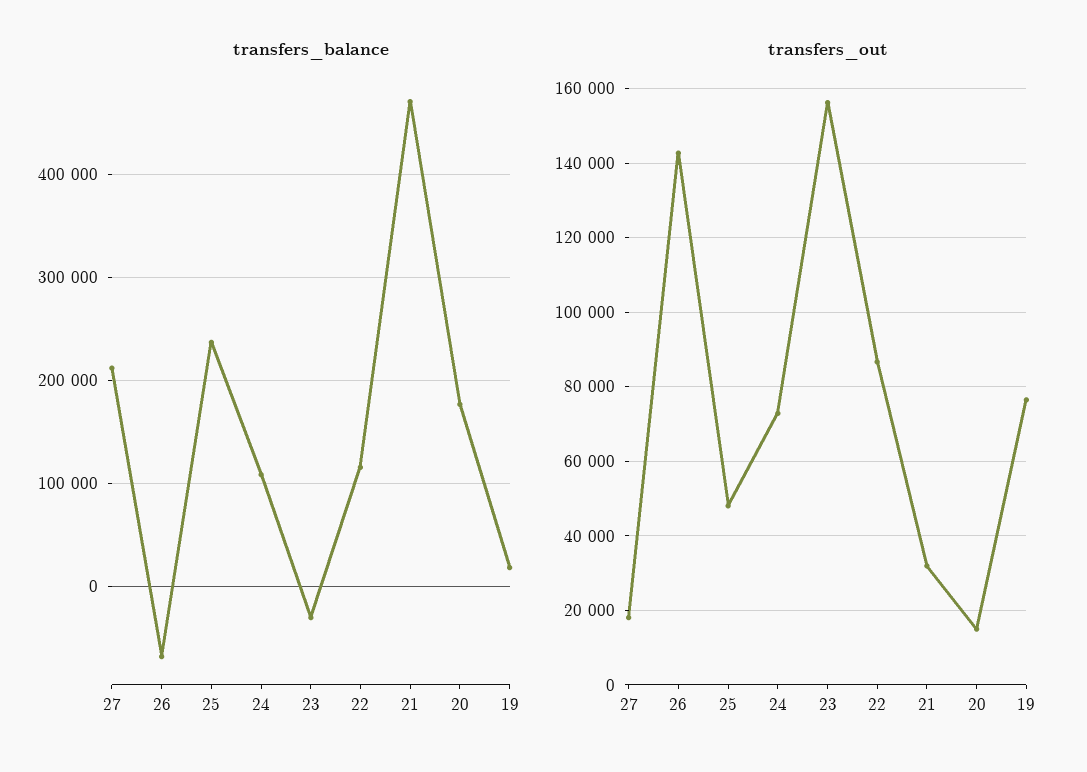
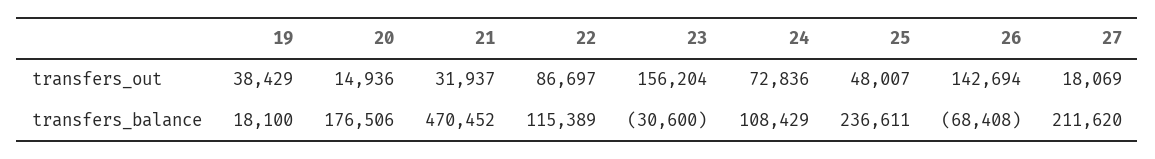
transfers_out, 19: 76000 -> 38429

